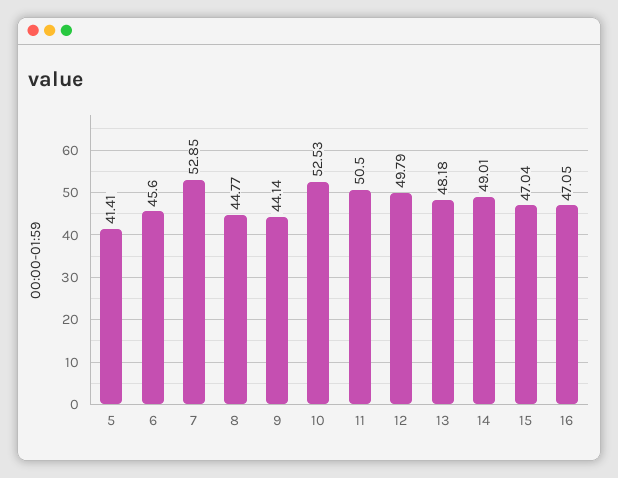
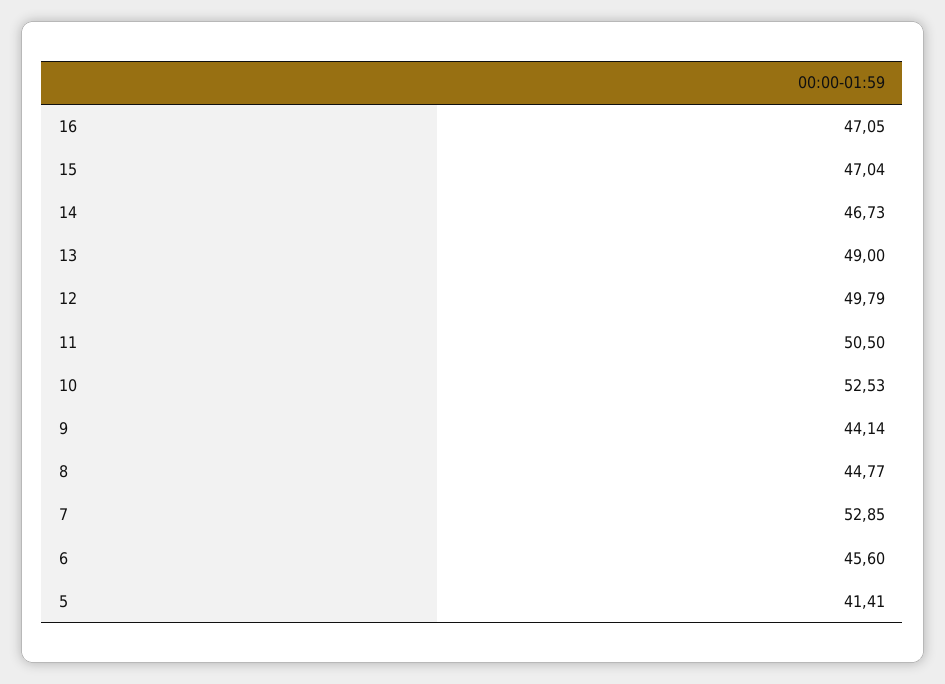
13: 48.18 -> 49
14: 49.01 -> 46.73

